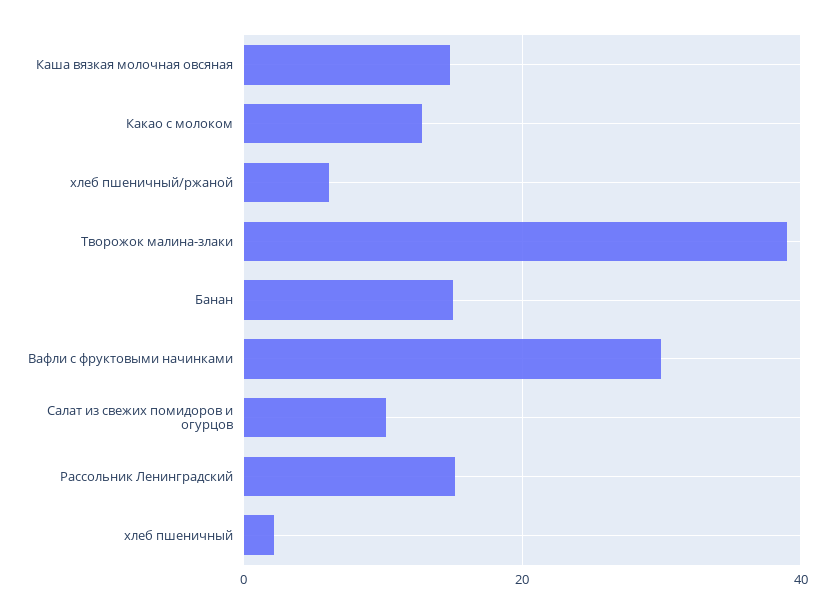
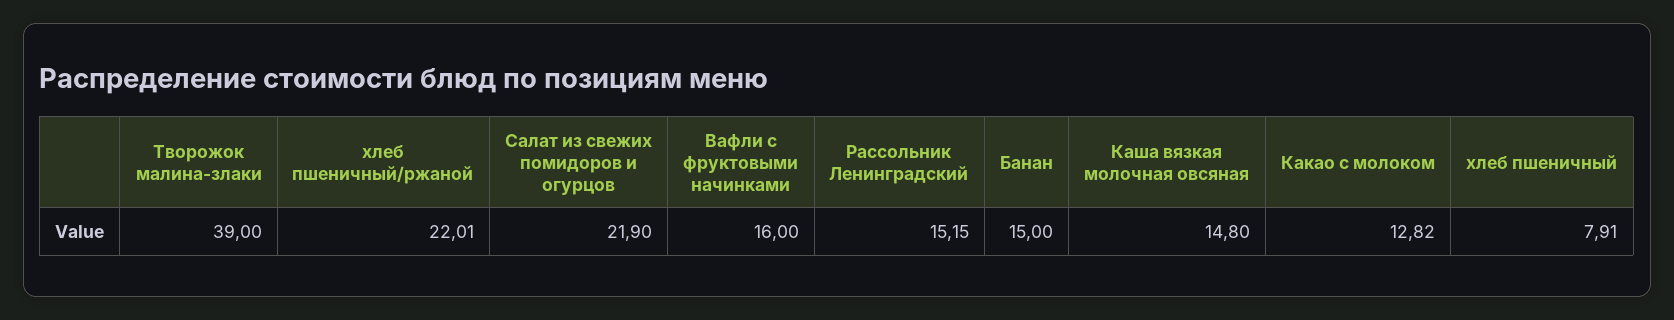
хлеб пшеничный/ржаной: 6 -> 22.01
Вафли с фруктовыми начинками: 30 -> 16
Салат из свежих помидоров и огурцов: 10 -> 21.9
хлеб пшеничный: 2 -> 7.91

